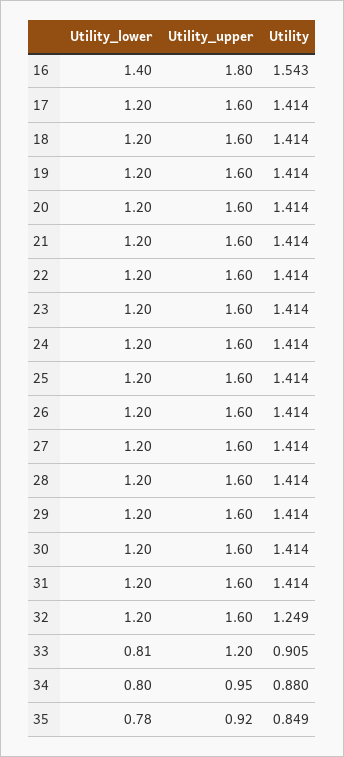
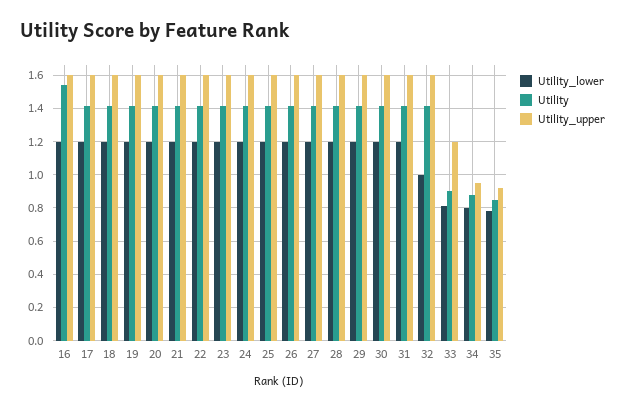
Utility_lower, 16: 1.4 -> 1.2
Utility_upper, 16: 1.8 -> 1.6
Utility_lower, 32: 1.2 -> 1
Utility, 32: 1.249 -> 1.4

